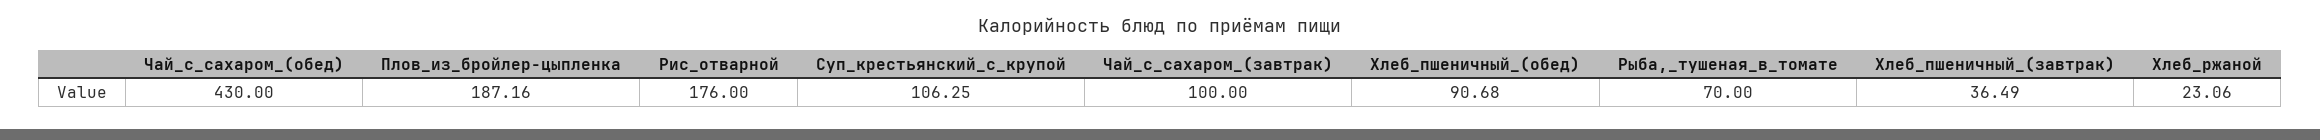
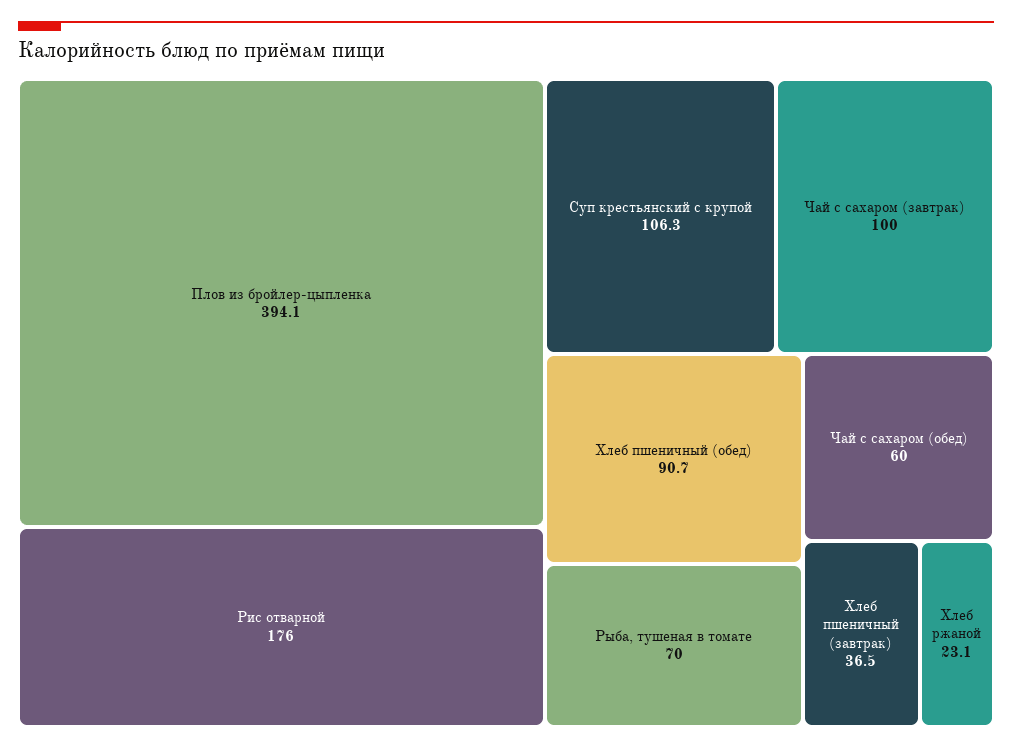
Чай_с_сахаром_(обед): 430 -> 60
Плов_из_бройлер-цыпленка: 187.16 -> 394.1

